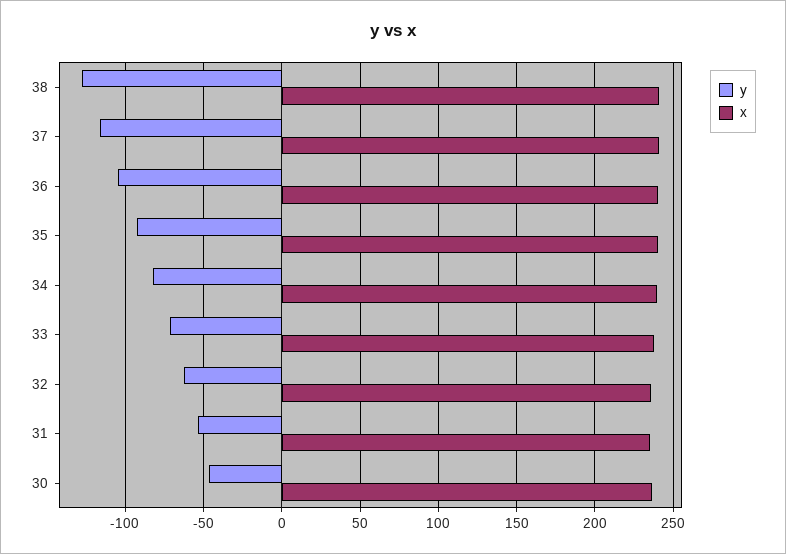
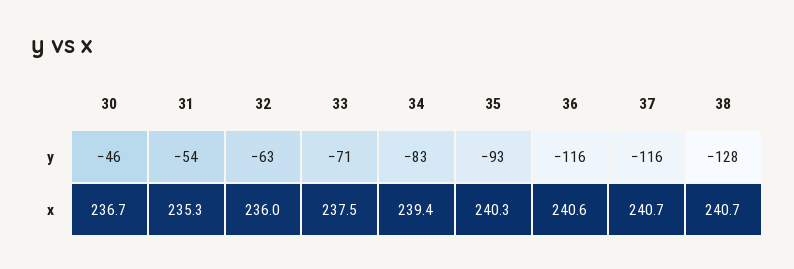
y, 36: -105 -> -116

